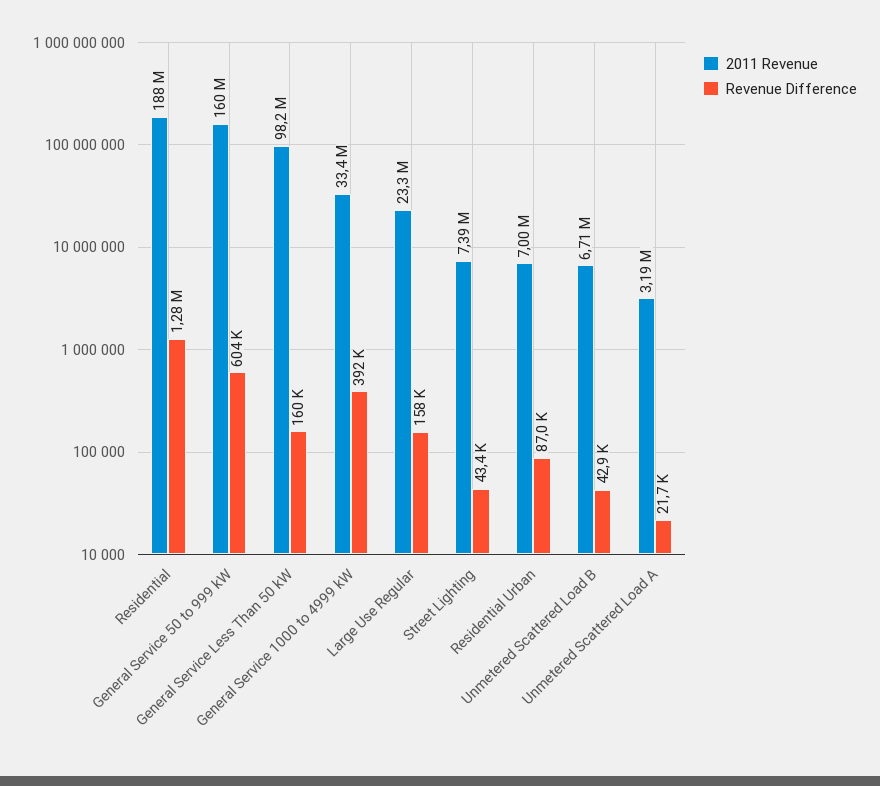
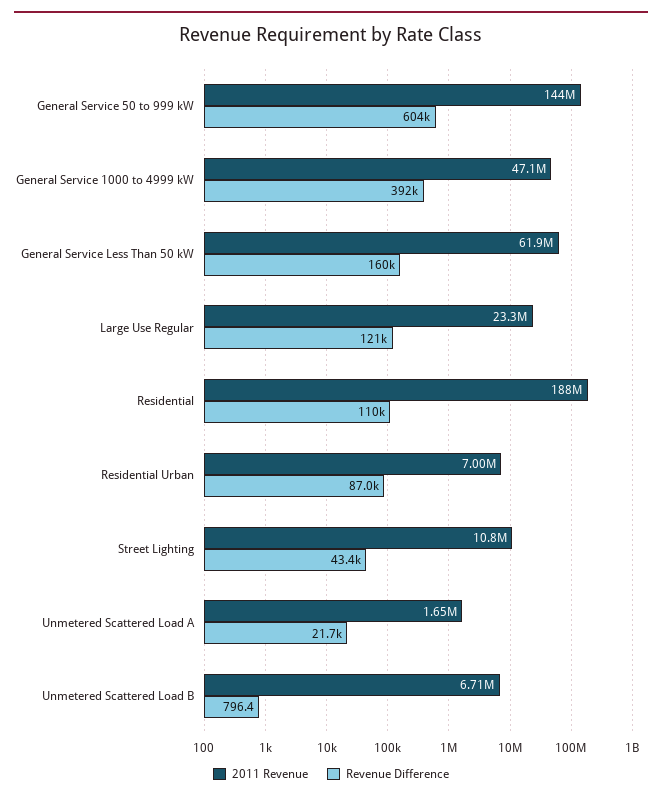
Revenue Difference, Residential: 1280000 -> 110000
2011 Revenue, General Service 50 to 999 kW: 160000000 -> 144000000
2011 Revenue, General Service Less Than 50 kW: 98200000 -> 61900000
2011 Revenue, General Service 1000 to 4999 kW: 33400000 -> 47100000
Revenue Difference, Large Use Regular: 158000 -> 121000
2011 Revenue, Street Lighting: 7390000 -> 10800000
Revenue Difference, Unmetered Scattered Load B: 42900 -> 796.4
2011 Revenue, Unmetered Scattered Load A: 3190000 -> 1650000

